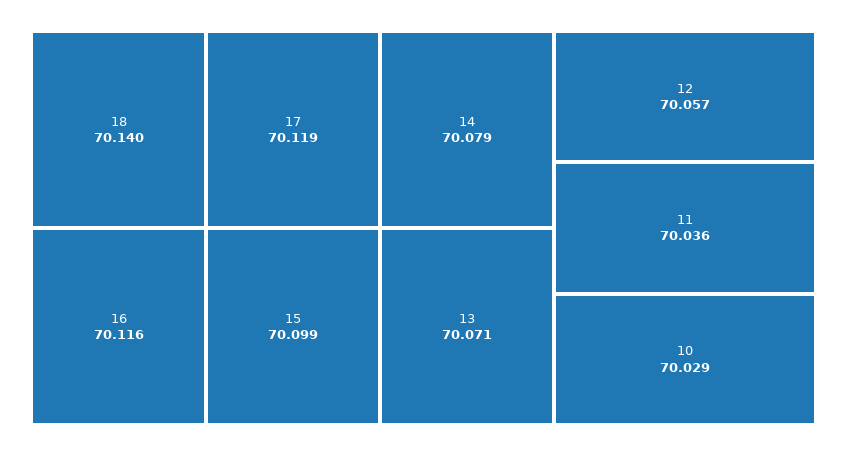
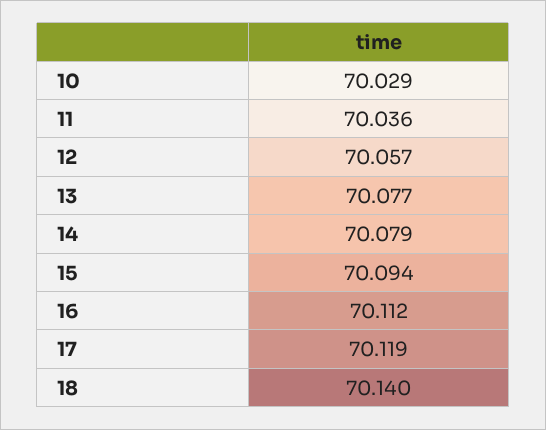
16: 70.116 -> 70.112
15: 70.099 -> 70.094
13: 70.071 -> 70.077

